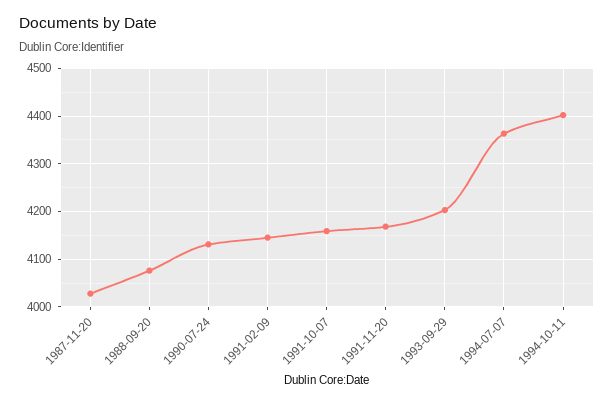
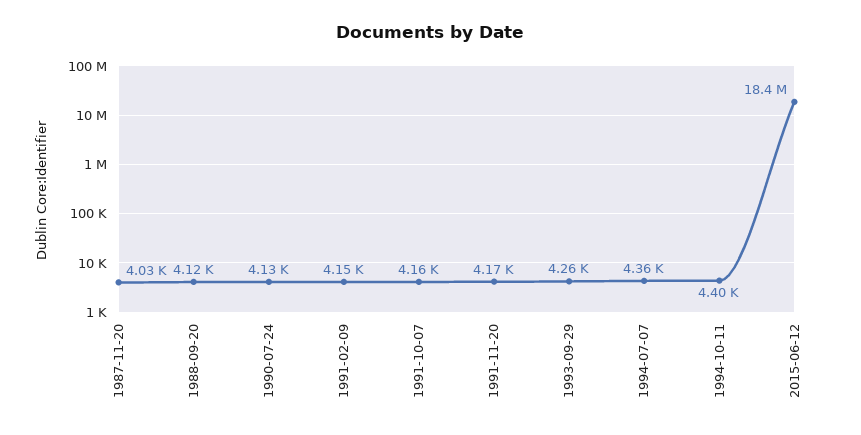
1988-09-20: 4080 -> 4120
1993-09-29: 4200 -> 4260
2015-06-12: none -> 18400000

